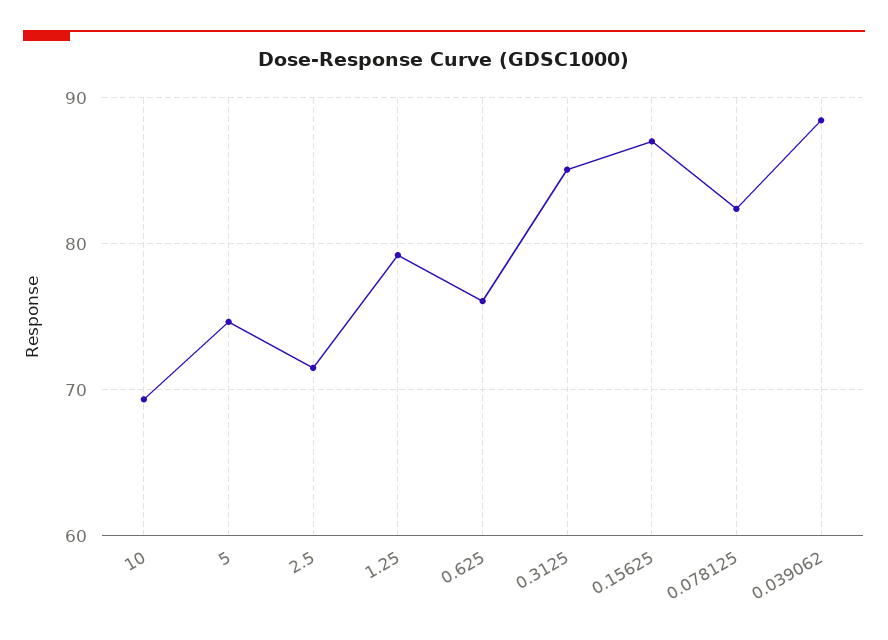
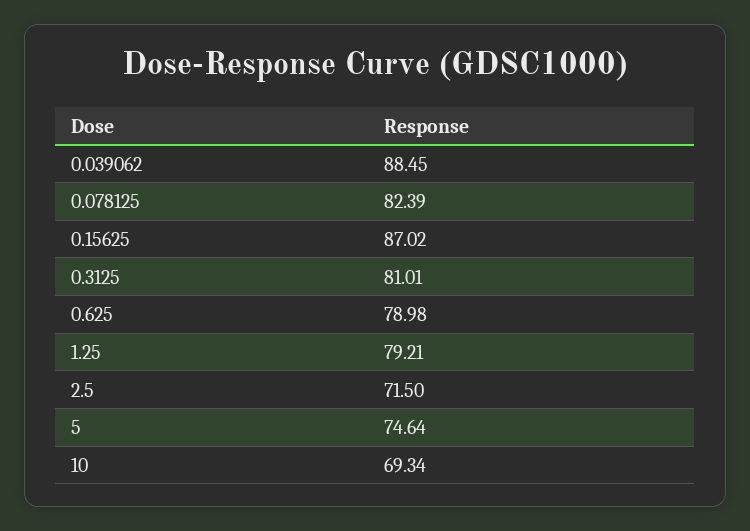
0.625: 76 -> 78.98
0.3125: 85 -> 81.01

